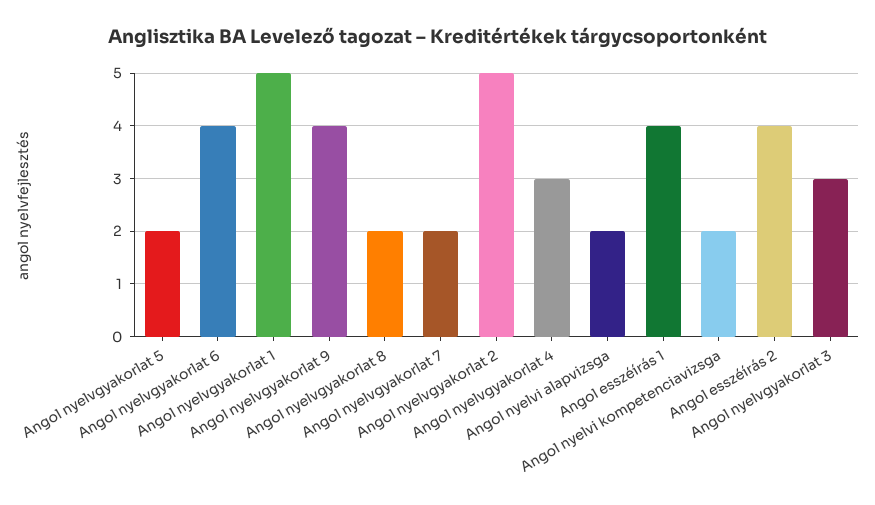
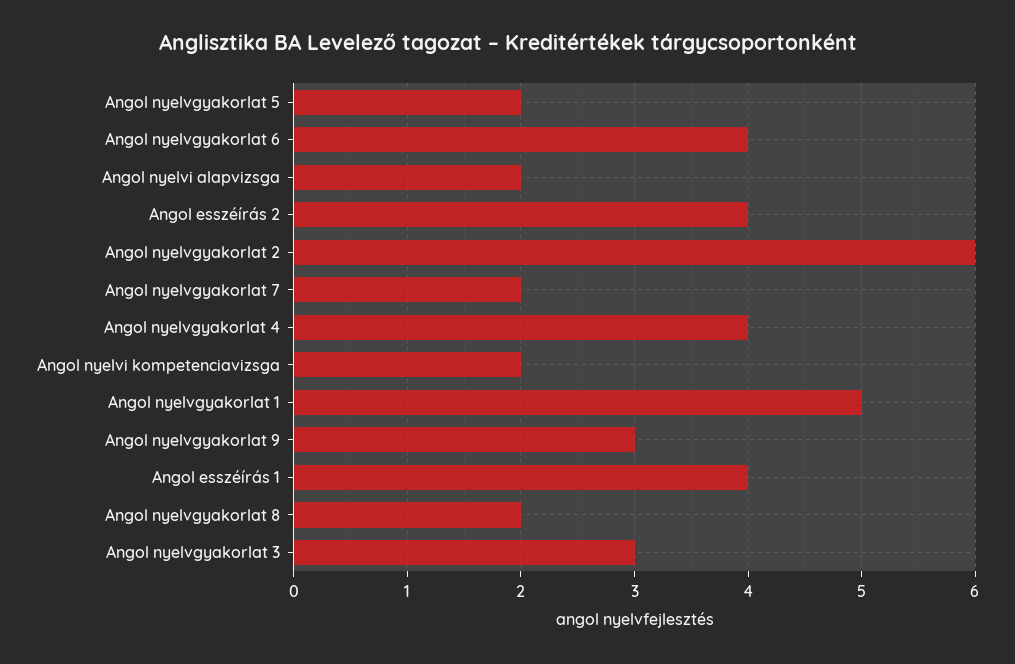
Angol nyelvgyakorlat 9: 4 -> 3
Angol nyelvgyakorlat 2: 5 -> 6
Angol nyelvgyakorlat 4: 3 -> 4

